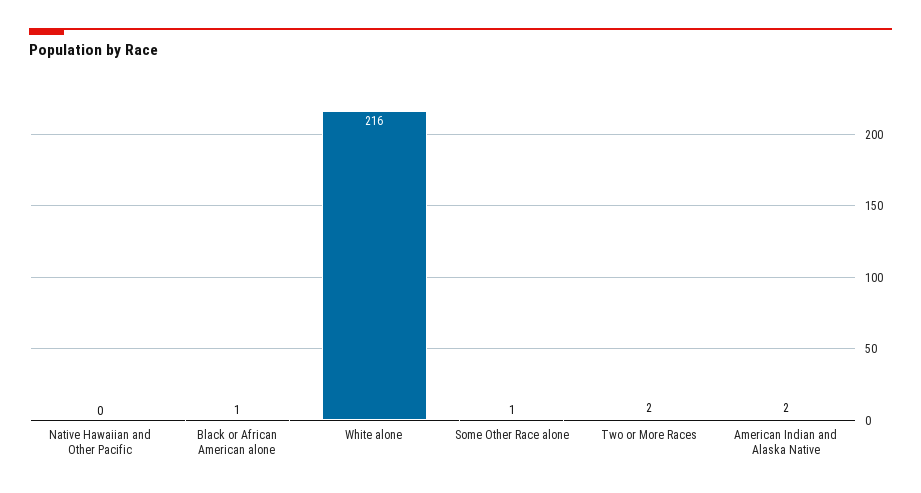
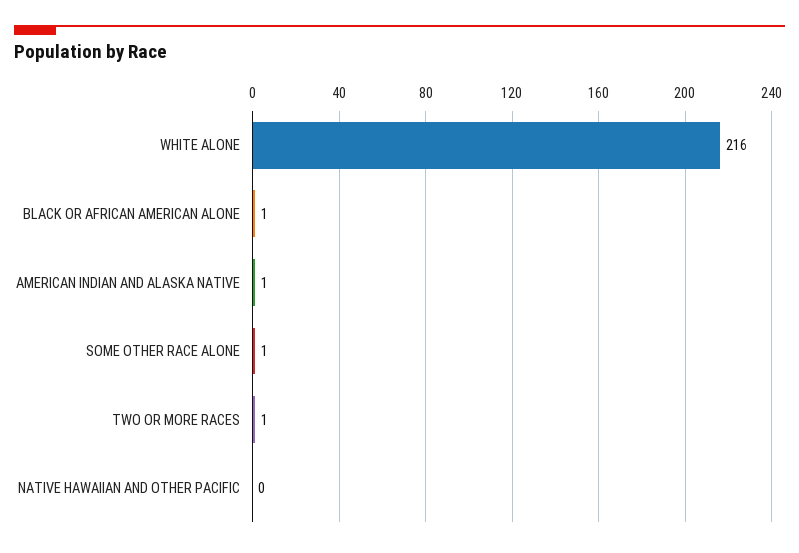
Two or More Races: 2 -> 1
American Indian and Alaska Native: 2 -> 1

